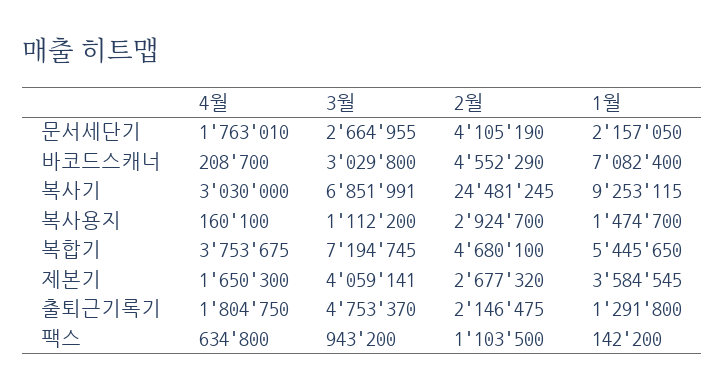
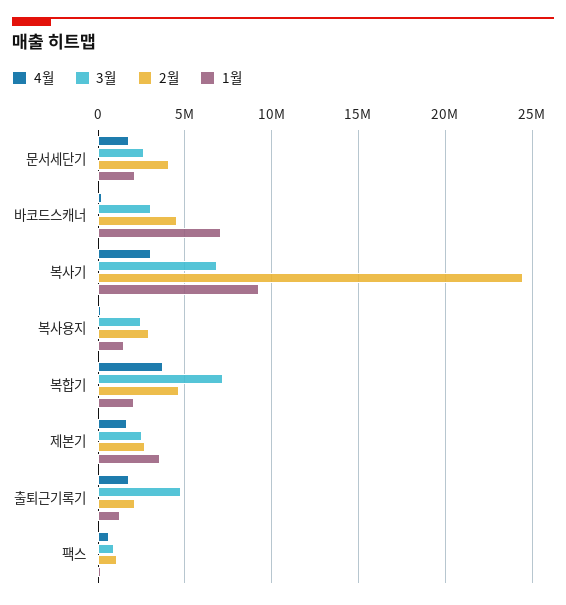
3월, 복사용지: 1112200 -> 2500000
1월, 복합기: 5445650 -> 2000000
3월, 제본기: 4059141 -> 2500000

